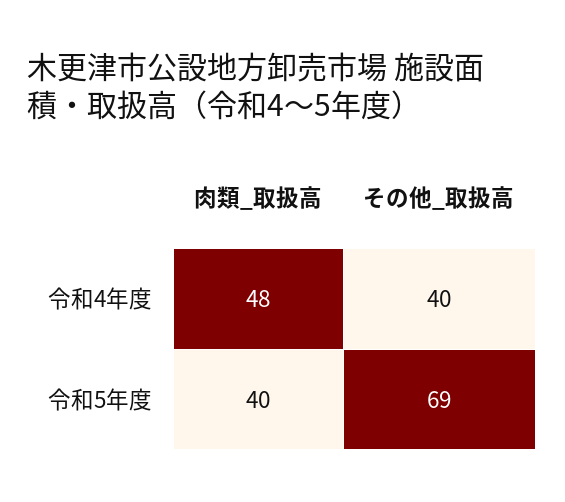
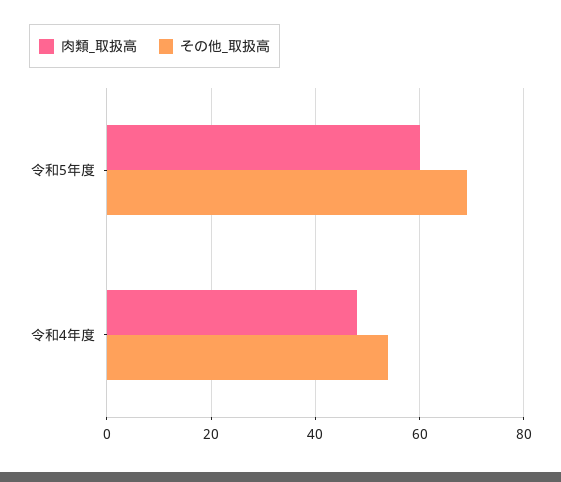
その他_取扱高, 令和4年度: 40 -> 55
肉類_取扱高, 令和5年度: 40 -> 60

